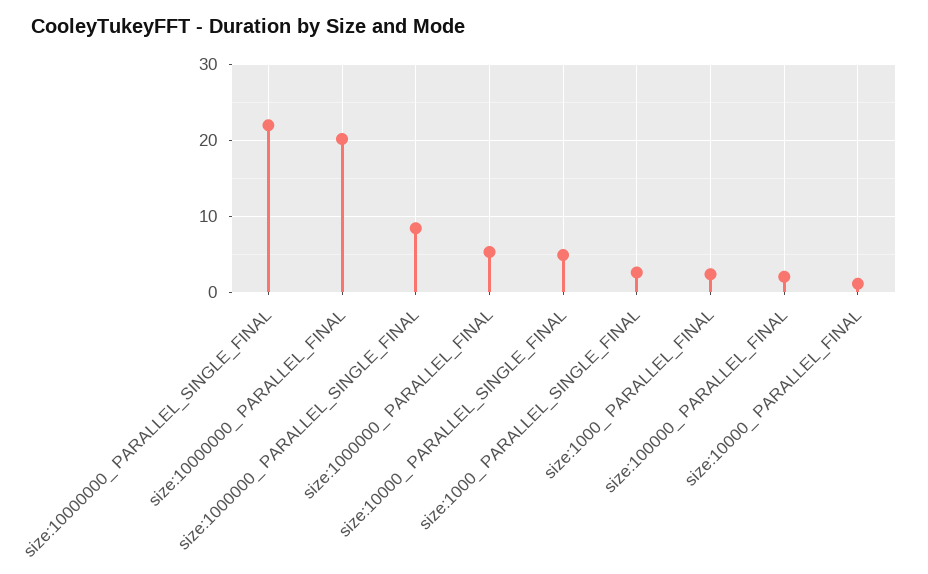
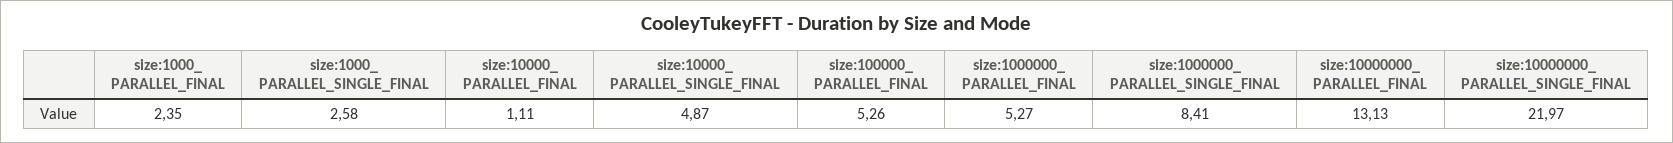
size:10000000_ PARALLEL_FINAL: 20 -> 13.13
size:100000_ PARALLEL_FINAL: 2 -> 5.26

